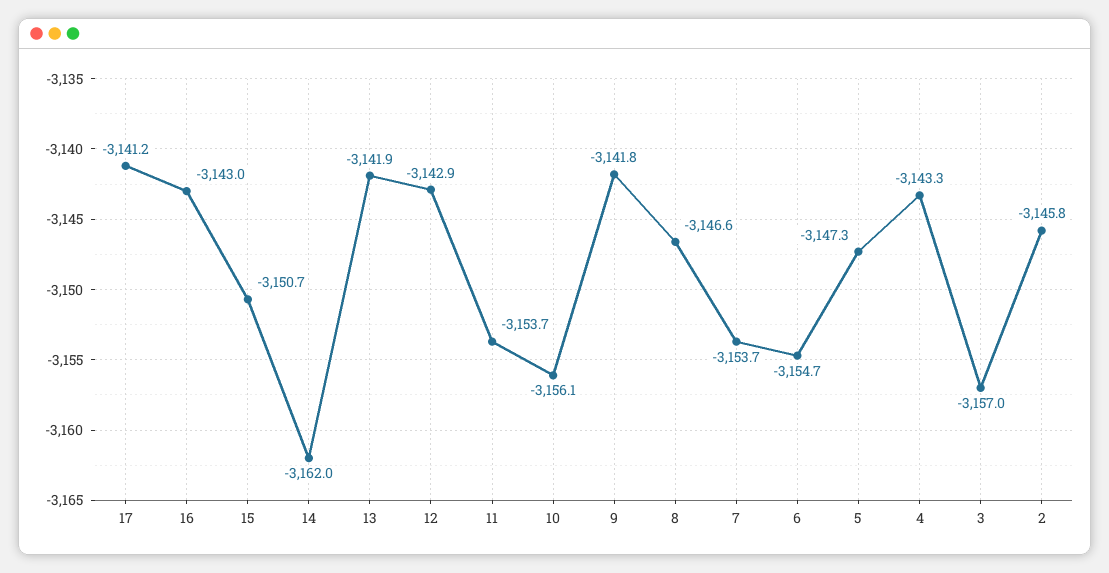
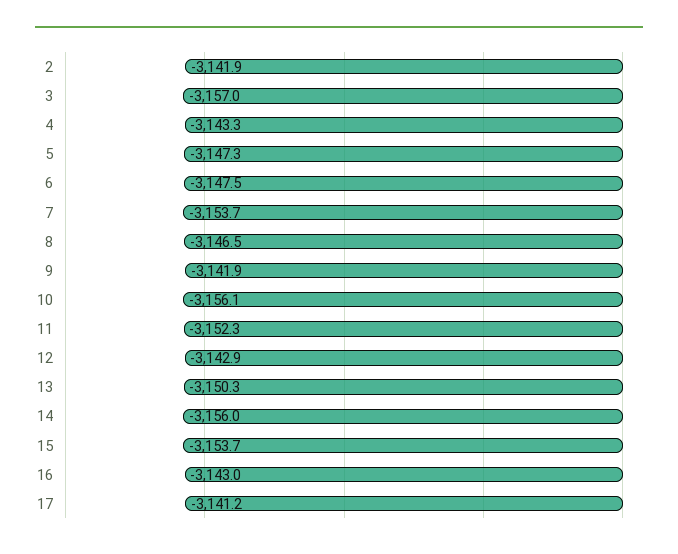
15: -3150.7 -> -3153.7
14: -3162 -> -3156
13: -3141.9 -> -3150.3
11: -3153.7 -> -3152.3
9: -3141.8 -> -3141.9
8: -3146.6 -> -3146.5
6: -3154.7 -> -3147.5
2: -3145.8 -> -3141.9

